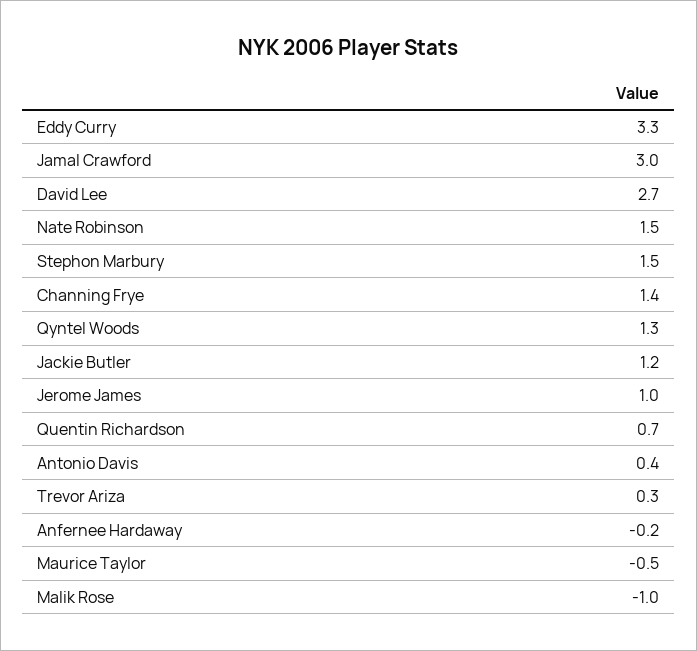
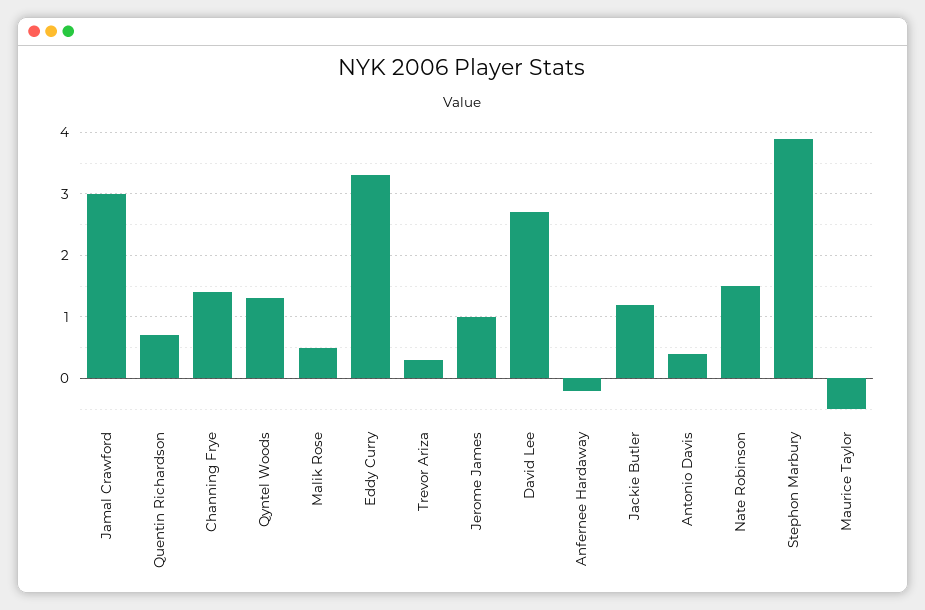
Stephon Marbury: 1.5 -> 3.9
Malik Rose: -1 -> 0.5

